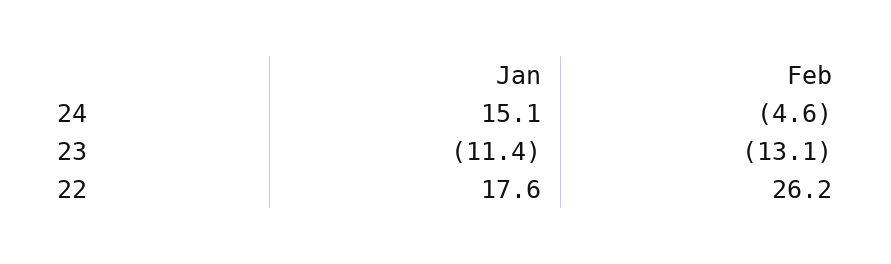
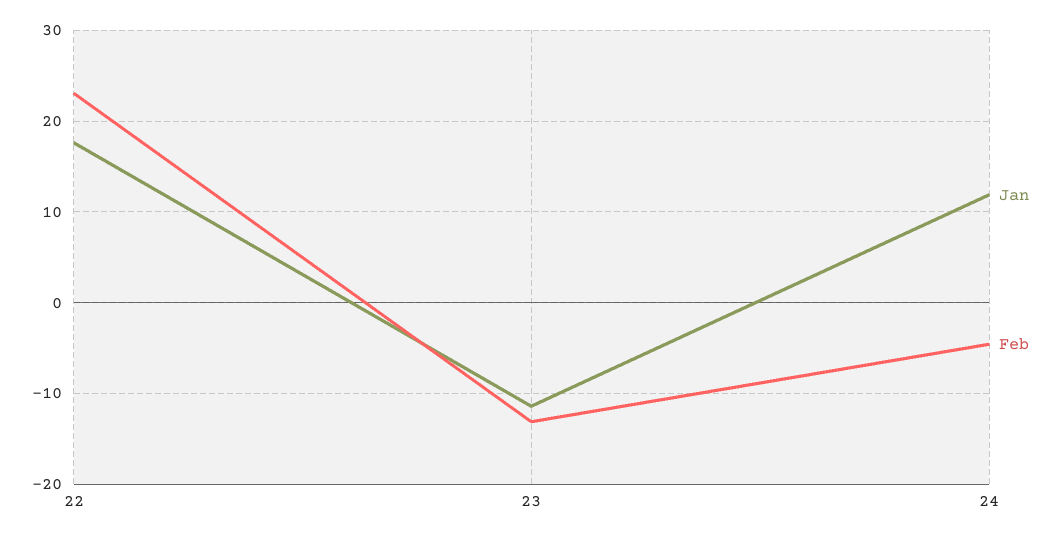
Jan, 24: 15.1 -> 12
Feb, 22: 26.2 -> 23

